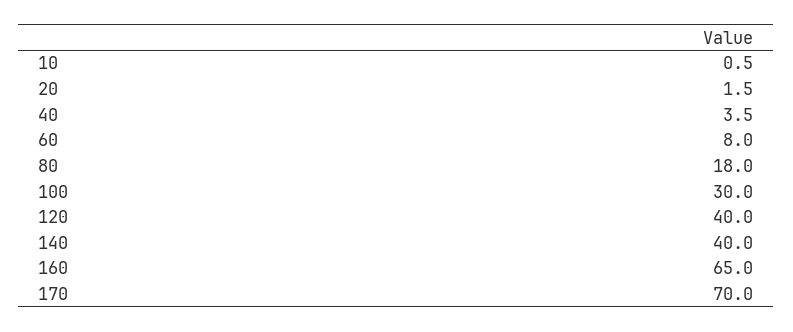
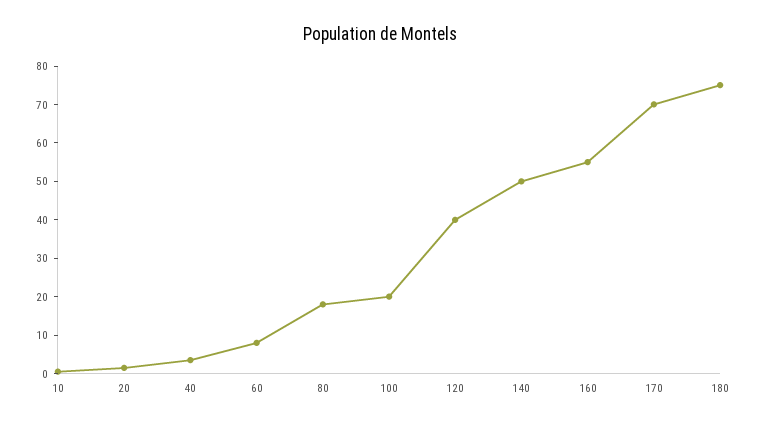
100: 30 -> 20
140: 40 -> 50
160: 65 -> 55
180: none -> 75

